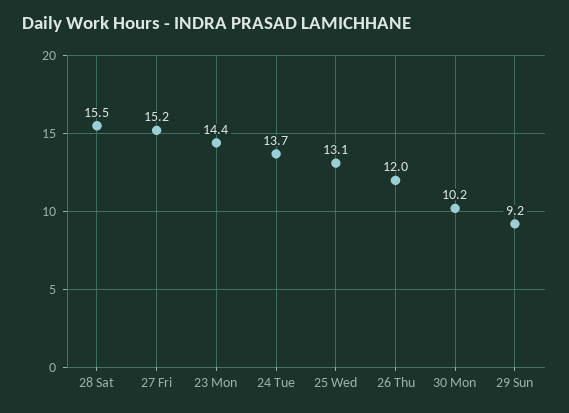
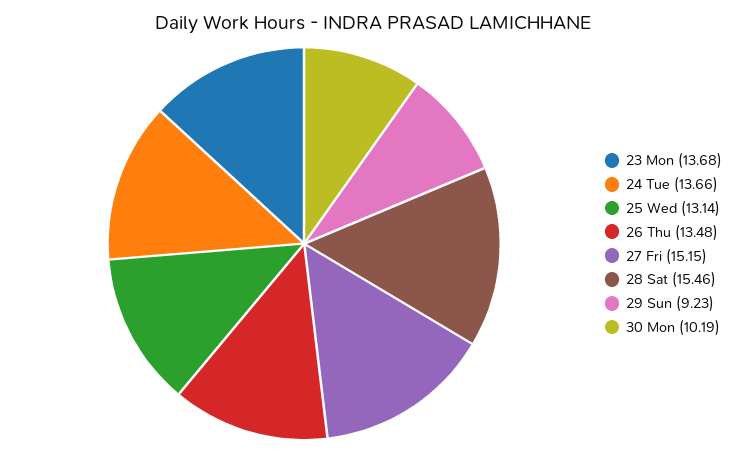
23 Mon: 14.4 -> 13.68
26 Thu: 12 -> 13.48

